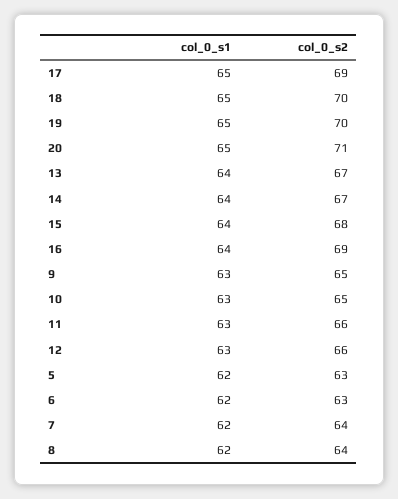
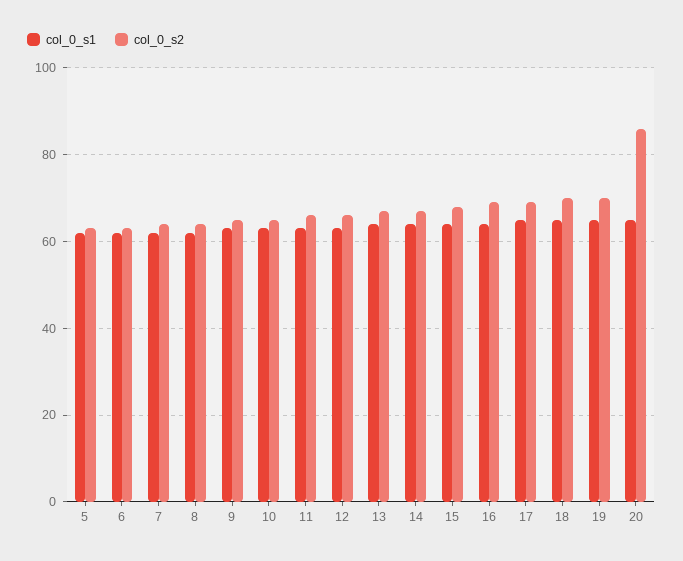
col_0_s2, 20: 71 -> 85

